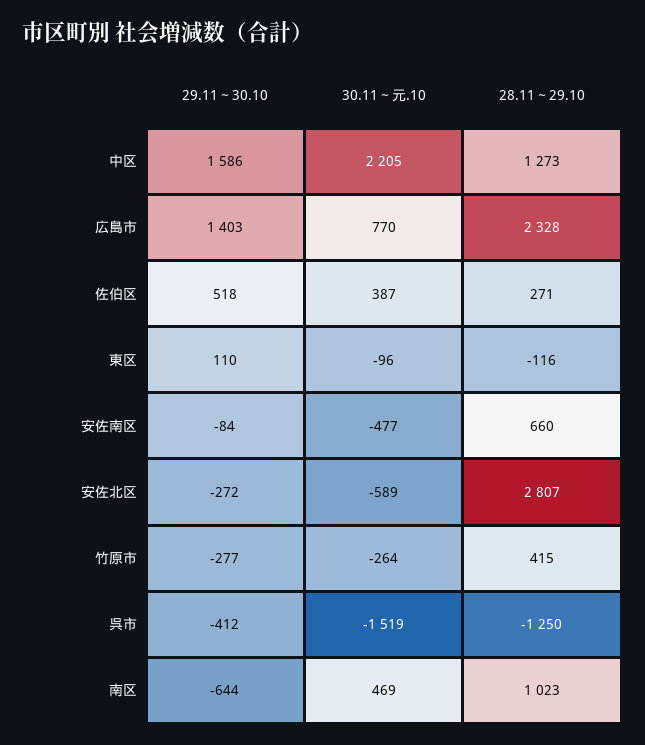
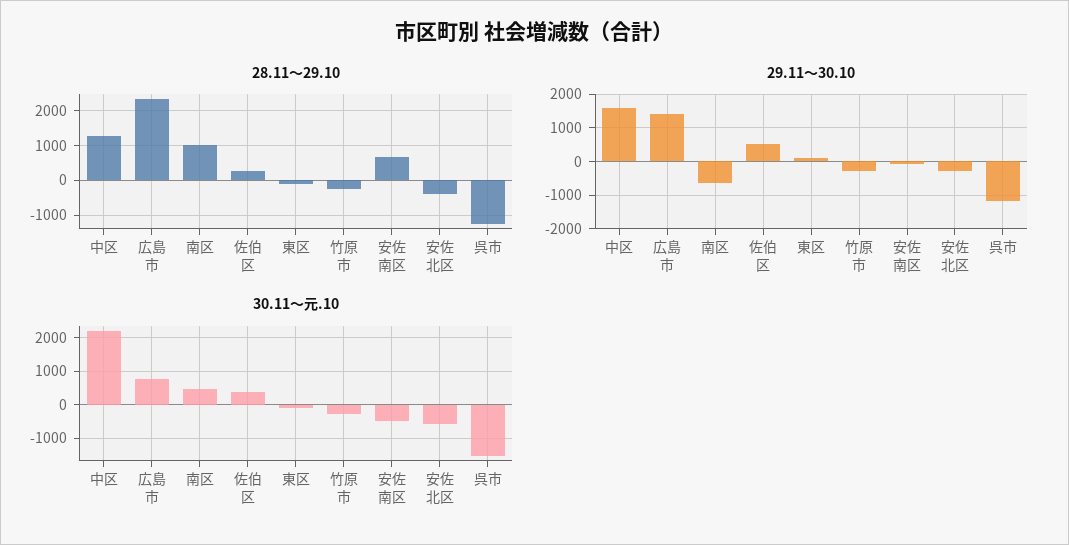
28.11～29.10, 安佐北区: 2807 -> -400
28.11～29.10, 竹原市: 415 -> -200
29.11～30.10, 呉市: -412 -> -1200

